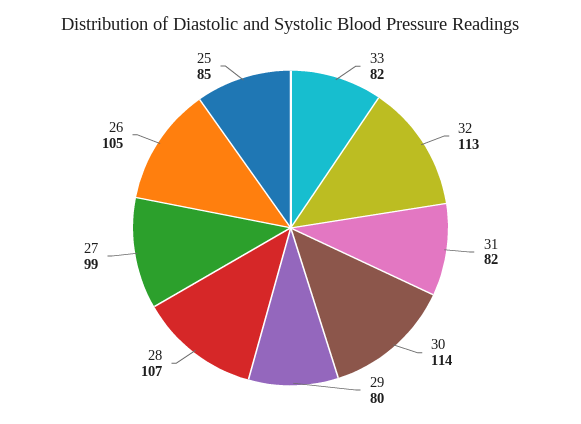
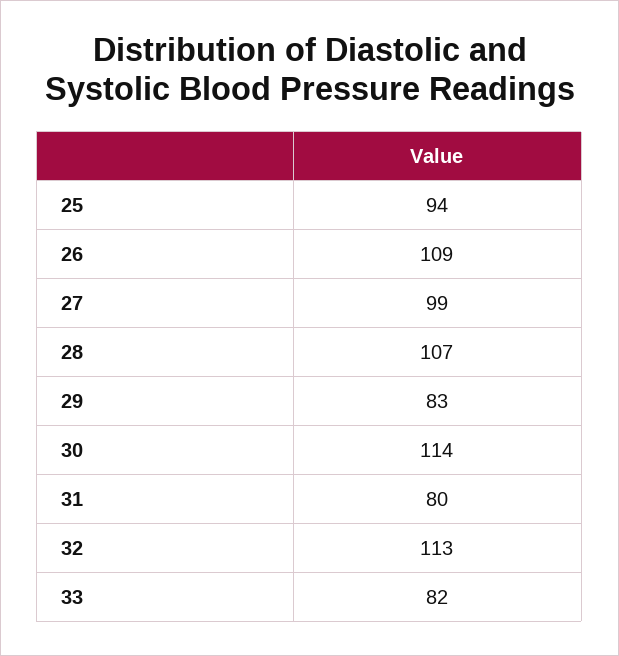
31: 82 -> 80
29: 80 -> 83
26: 105 -> 109
25: 85 -> 94

